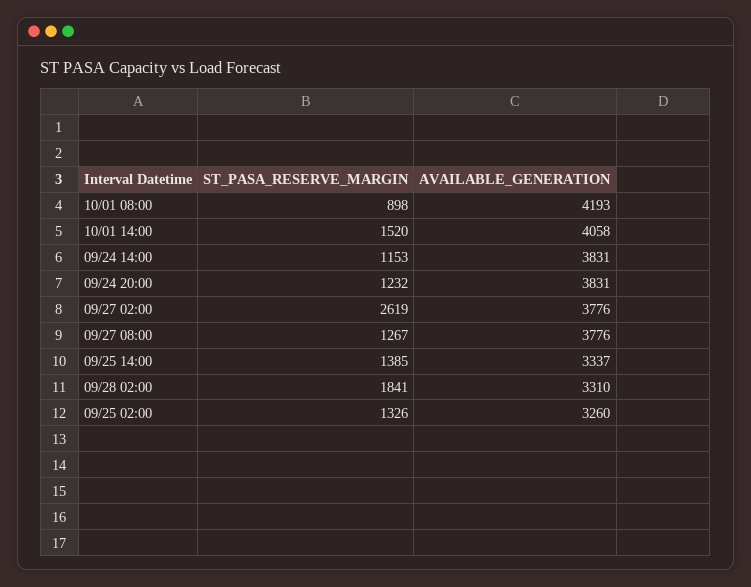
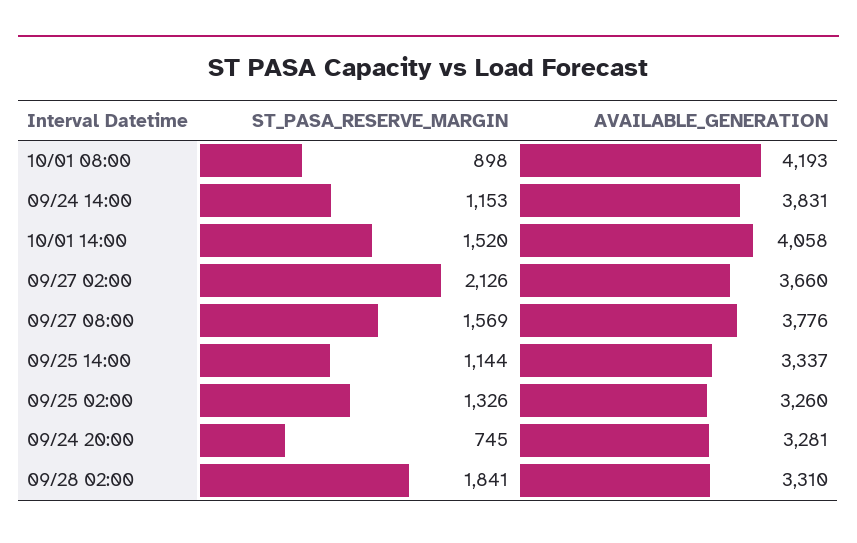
ST_PASA_RESERVE_MARGIN, 09/24 20:00: 1232 -> 745
AVAILABLE_GENERATION, 09/24 20:00: 3831 -> 3281
ST_PASA_RESERVE_MARGIN, 09/27 02:00: 2619 -> 2126
AVAILABLE_GENERATION, 09/27 02:00: 3776 -> 3660
ST_PASA_RESERVE_MARGIN, 09/27 08:00: 1267 -> 1569
ST_PASA_RESERVE_MARGIN, 09/25 14:00: 1385 -> 1144

